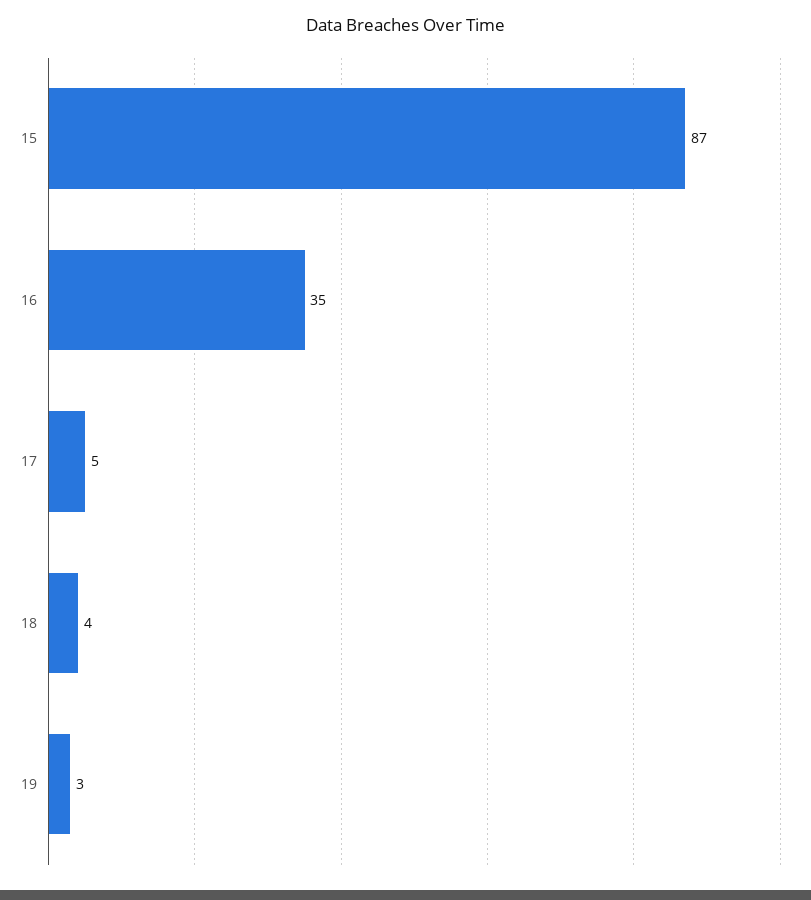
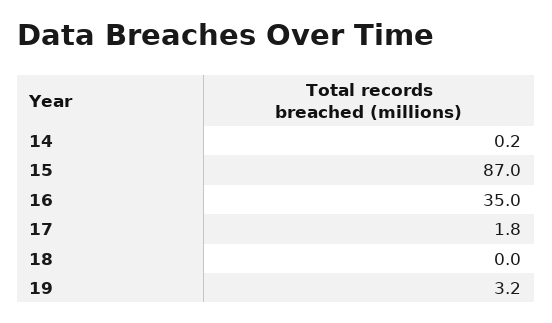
17: 5 -> 1.8
18: 4 -> 0
14: none -> 0.2

